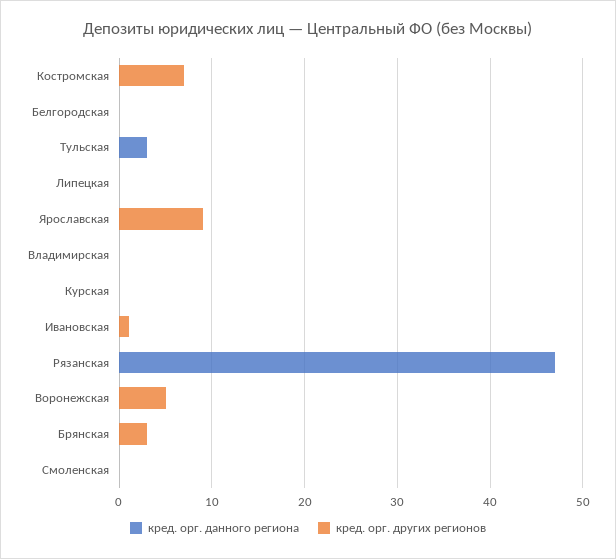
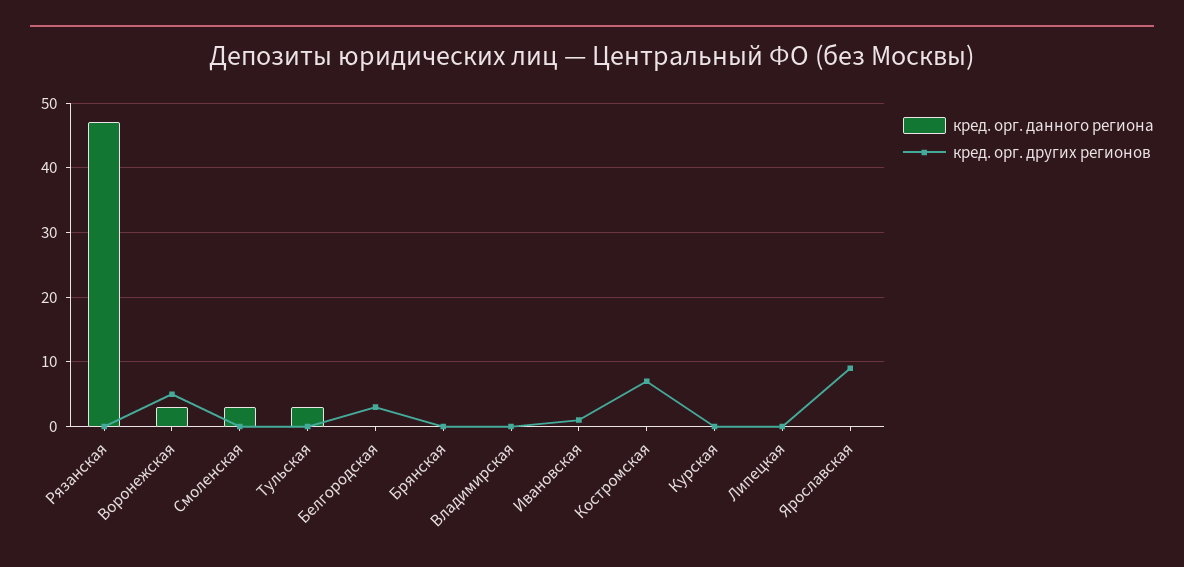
кред. орг. других регионов, Белгородская: 0 -> 3
кред. орг. данного региона, Воронежская: 0 -> 3
кред. орг. других регионов, Брянская: 3 -> 0
кред. орг. данного региона, Смоленская: 0 -> 3

